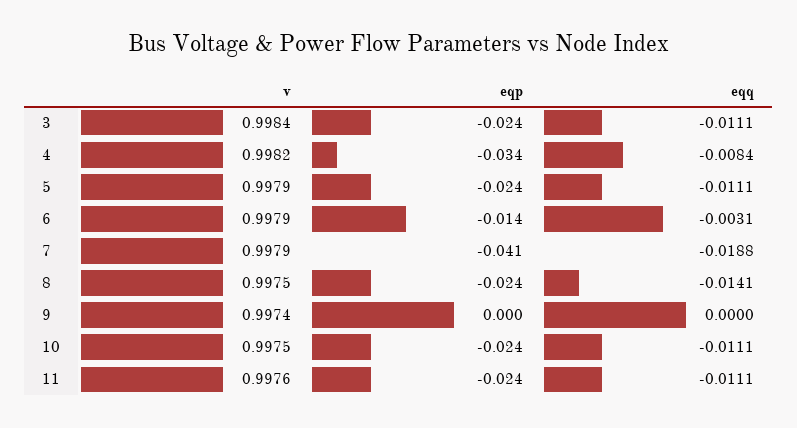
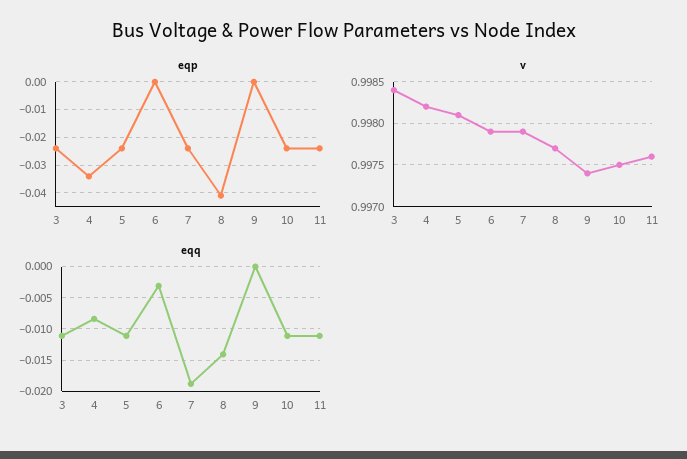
v, 5: 0.9979 -> 0.9981
eqp, 6: -0.014 -> 0
eqp, 7: -0.041 -> -0.025
v, 8: 0.9975 -> 0.9977
eqp, 8: -0.024 -> -0.04

